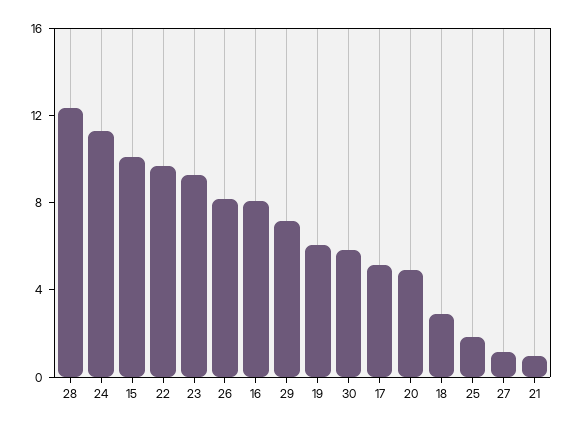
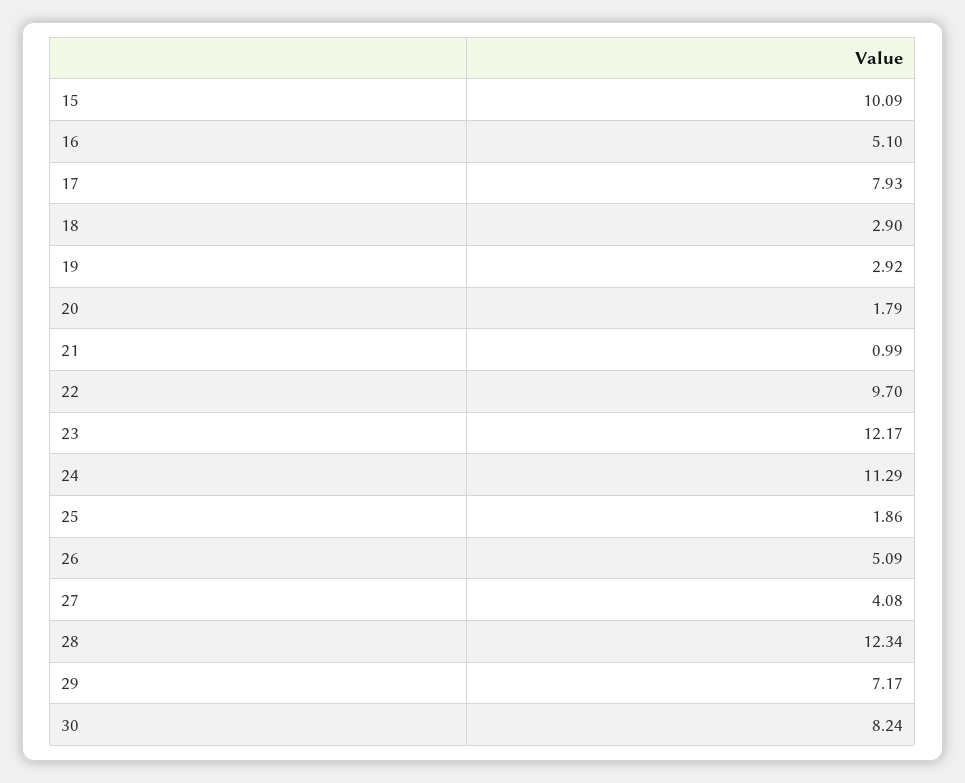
23: 9 -> 12.17
26: 8 -> 5.09
16: 8 -> 5.1
19: 6 -> 2.92
30: 6 -> 8.24
17: 5 -> 7.93
20: 5 -> 1.79
27: 1 -> 4.08

